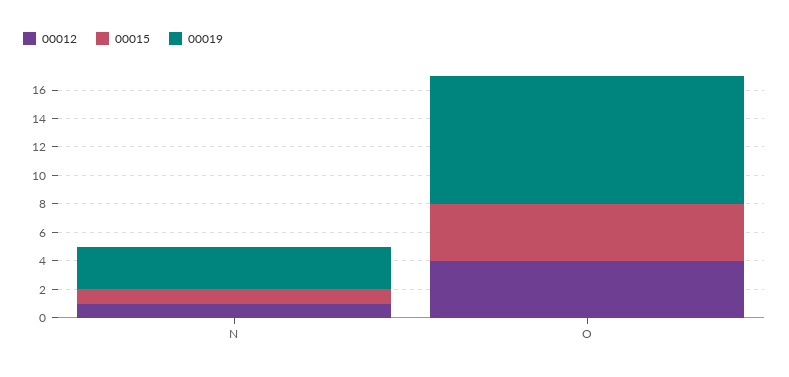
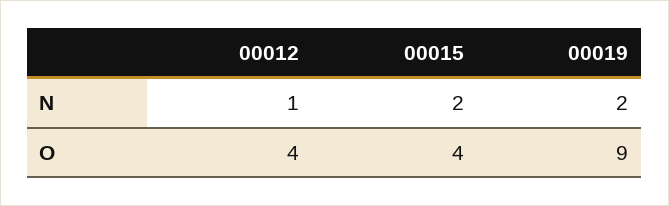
00015, N: 1 -> 2
00019, N: 3 -> 2

